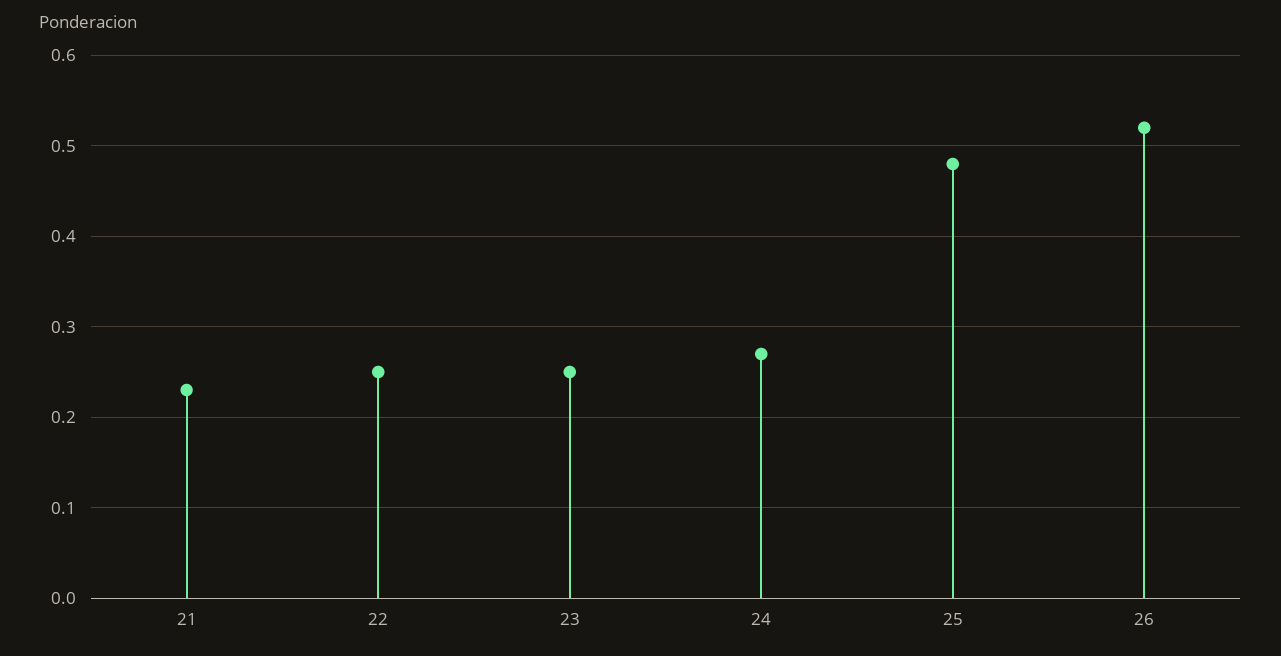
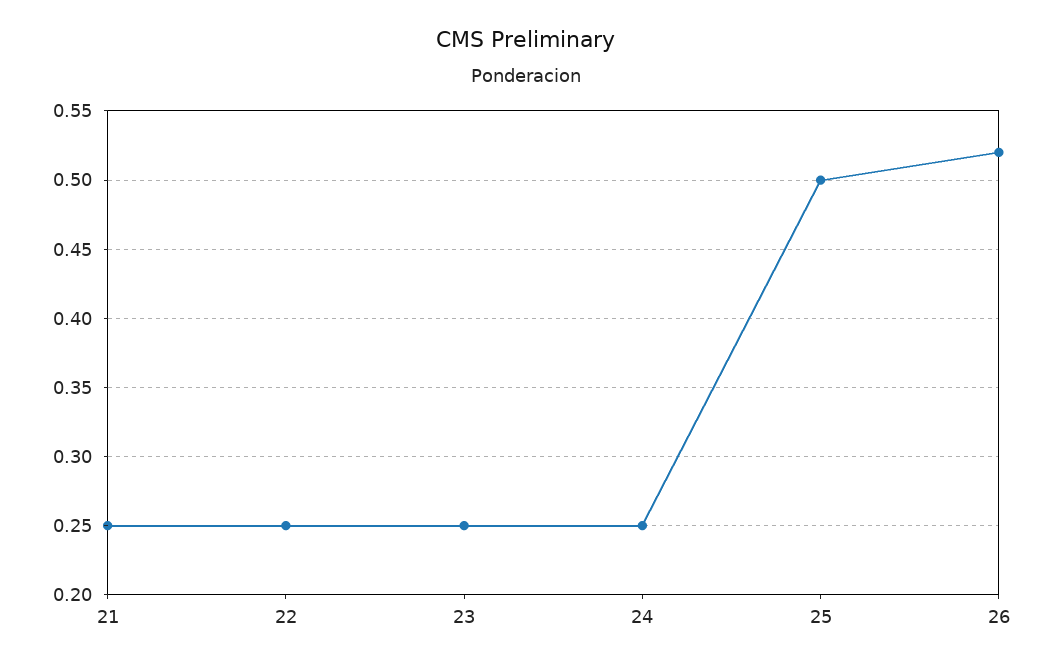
21: 0.23 -> 0.25
24: 0.27 -> 0.25
25: 0.48 -> 0.5

